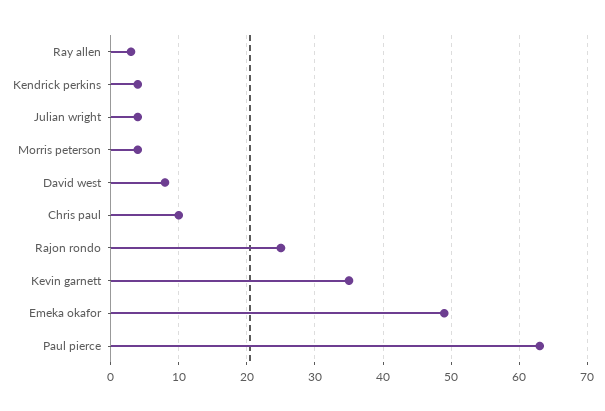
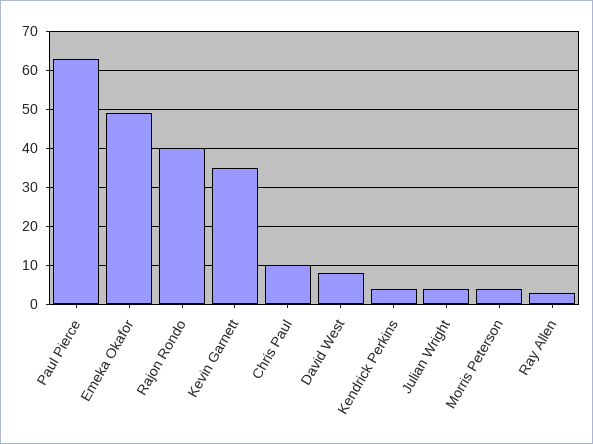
Rajon rondo: 25 -> 40

